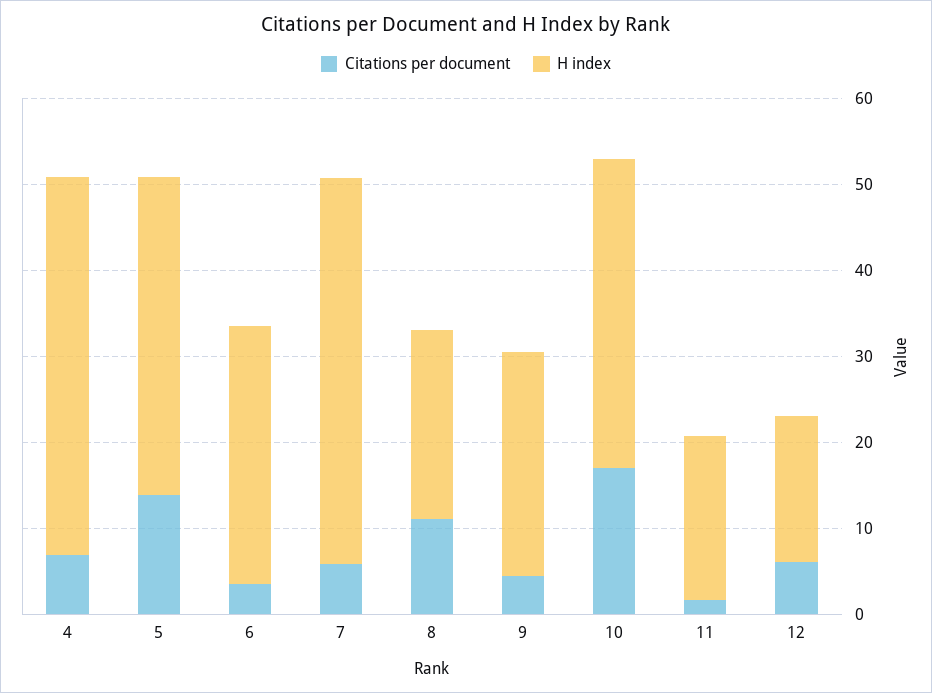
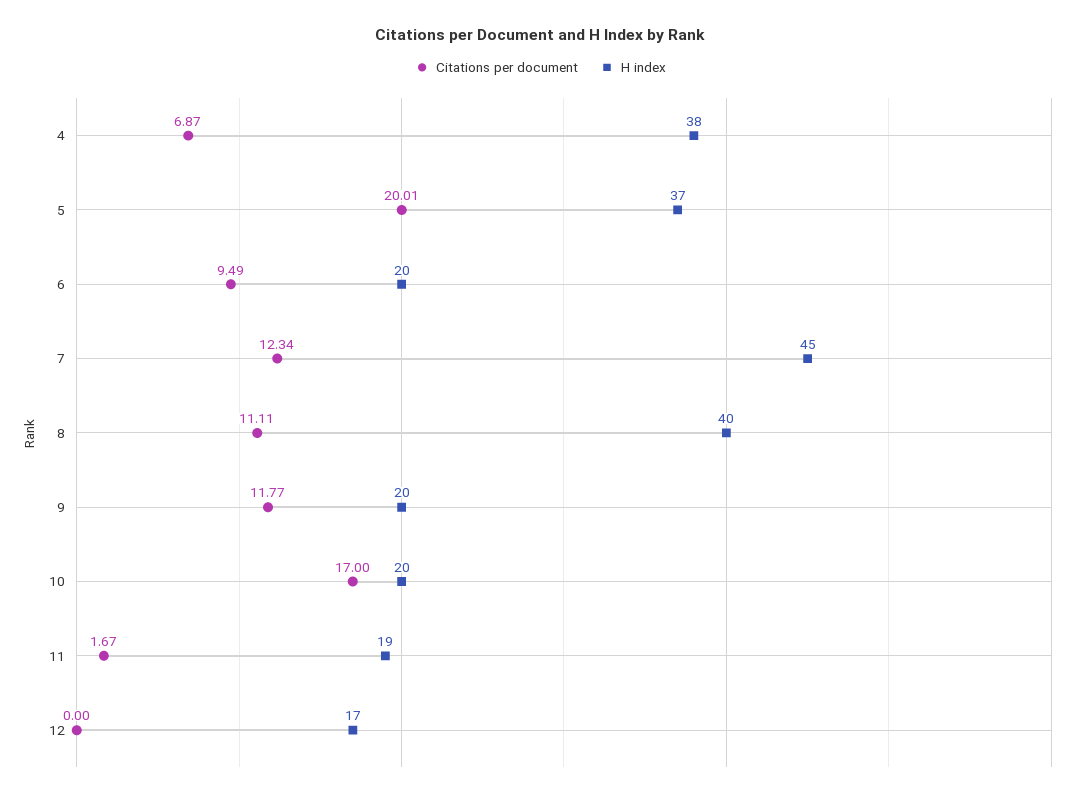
H index, 4: 44 -> 38
Citations per document, 5: 14 -> 20.01
Citations per document, 6: 4 -> 9.49
H index, 6: 30 -> 20
Citations per document, 7: 6 -> 12.34
H index, 8: 22 -> 40
Citations per document, 9: 4 -> 11.77
H index, 9: 26 -> 20
H index, 10: 36 -> 20
Citations per document, 12: 6 -> 0

